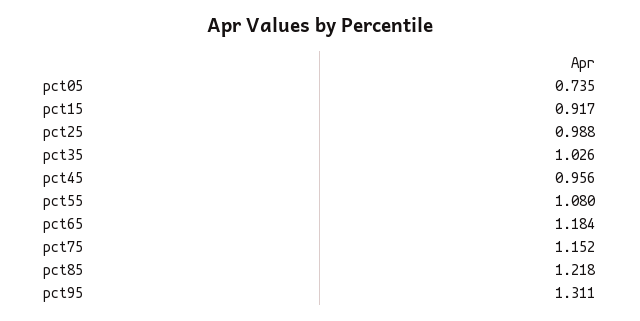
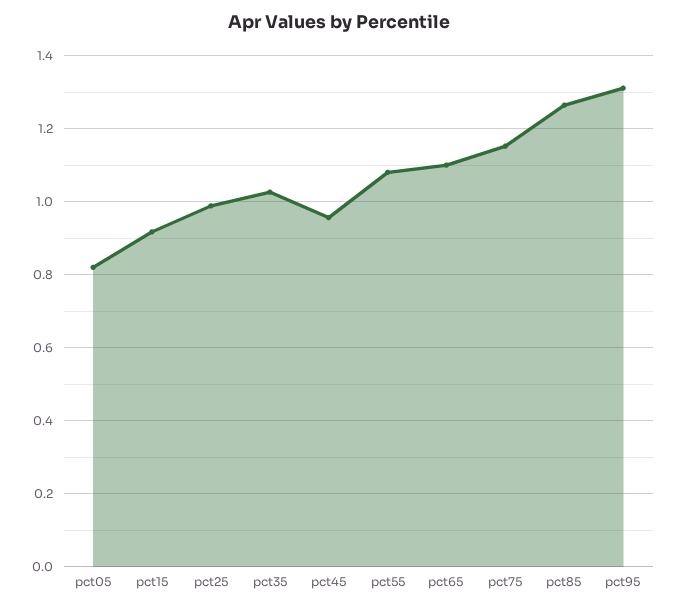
pct05: 0.735 -> 0.82
pct65: 1.184 -> 1.1
pct85: 1.218 -> 1.26

